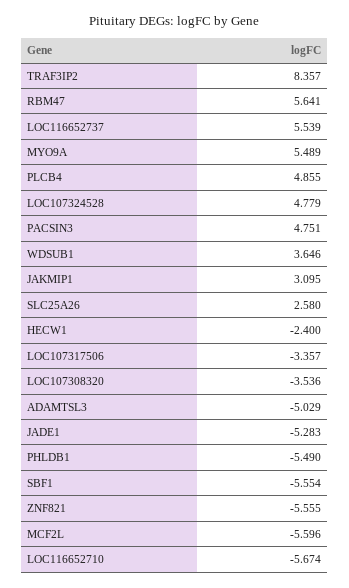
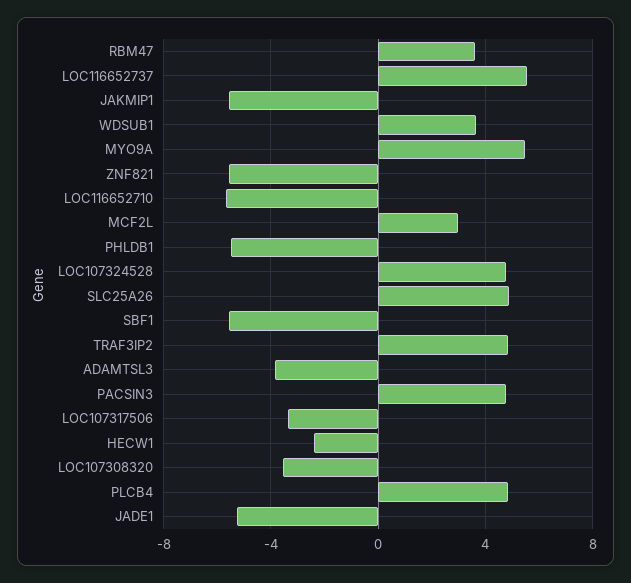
TRAF3IP2: 8.357 -> 5
RBM47: 5.641 -> 3.5
JAKMIP1: 3.095 -> -5.5
SLC25A26: 2.58 -> 5
ADAMTSL3: -5.029 -> -4
MCF2L: -5.596 -> 3

